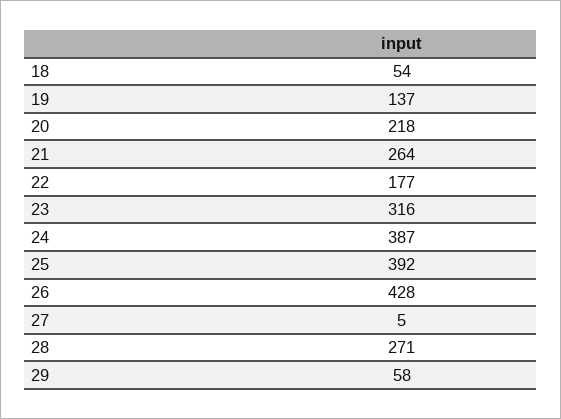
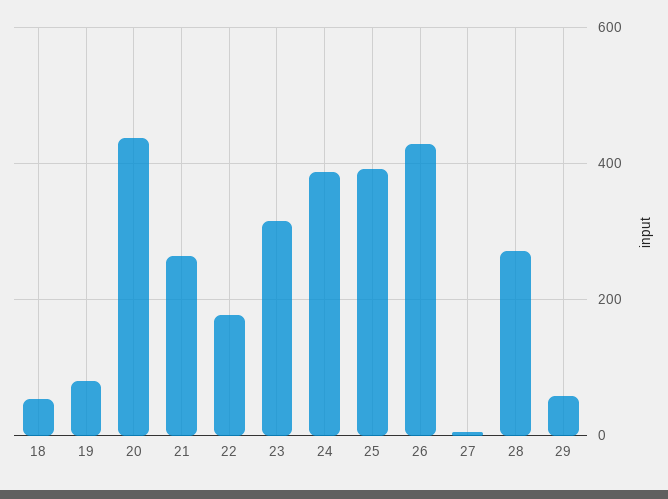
19: 137 -> 80
20: 218 -> 440

